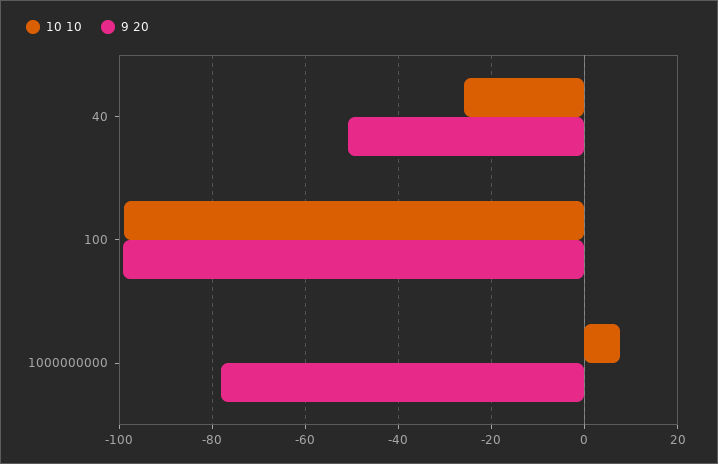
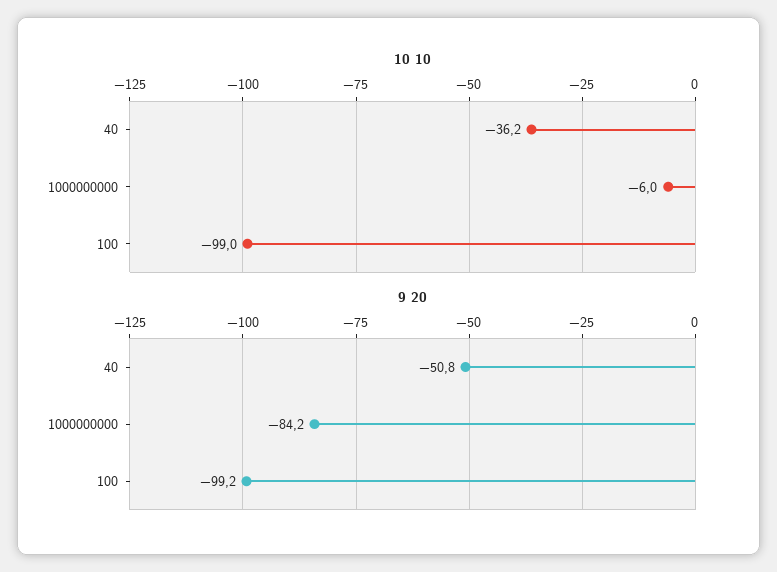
10 10, 40: -26 -> -36.2
10 10, 1000000000: 8 -> -6
9 20, 1000000000: -78 -> -84.2

